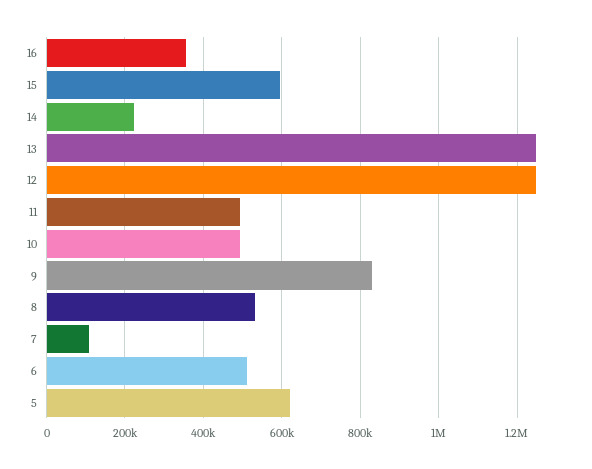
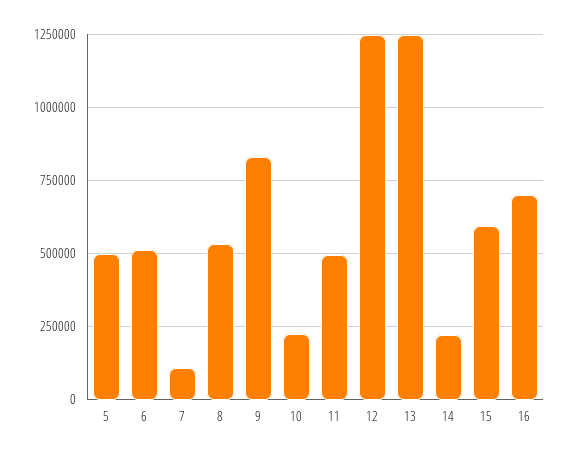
16: 360000 -> 700000
10: 500000 -> 225000
5: 620000 -> 500000

